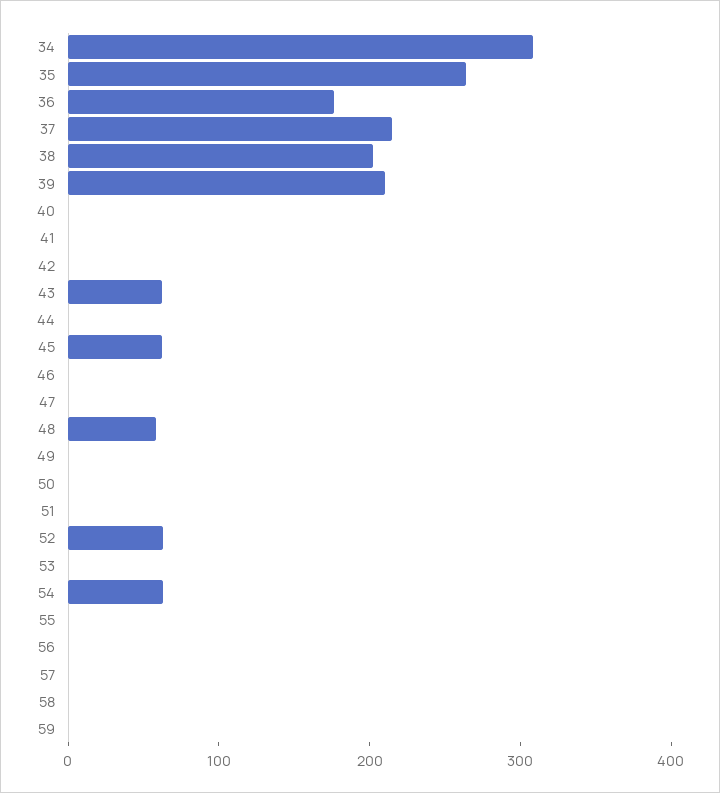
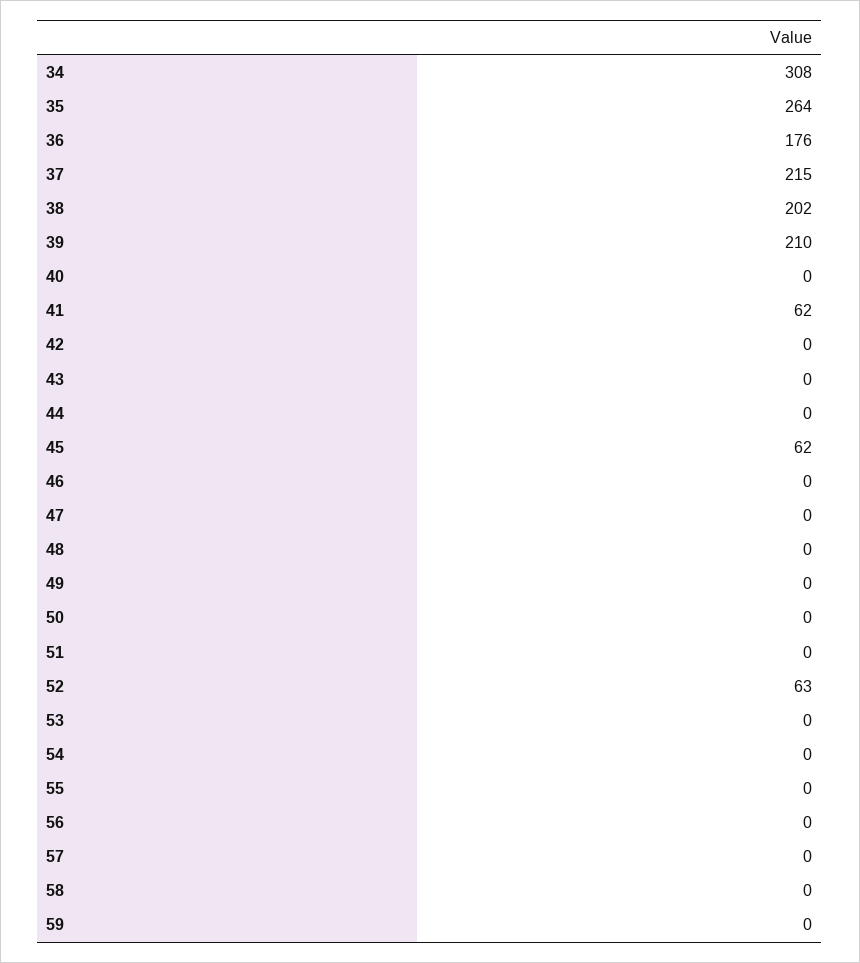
41: 0 -> 62
43: 60 -> 0
48: 60 -> 0
54: 60 -> 0

